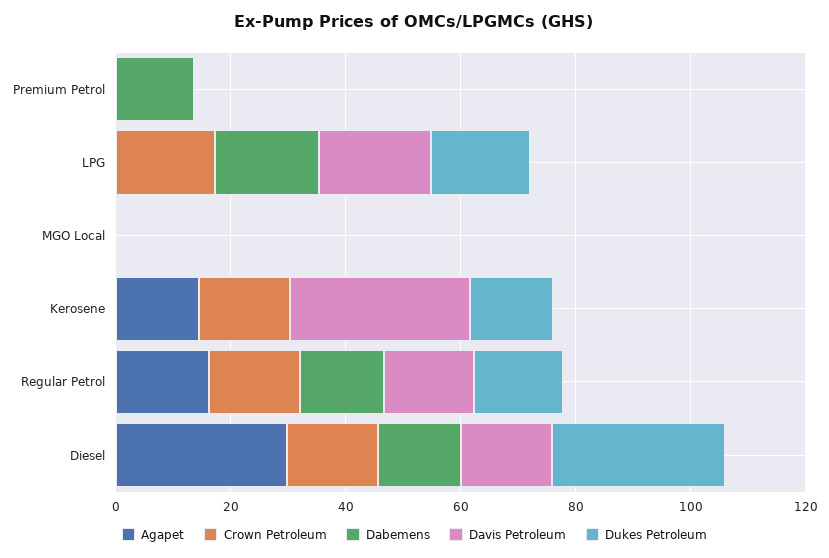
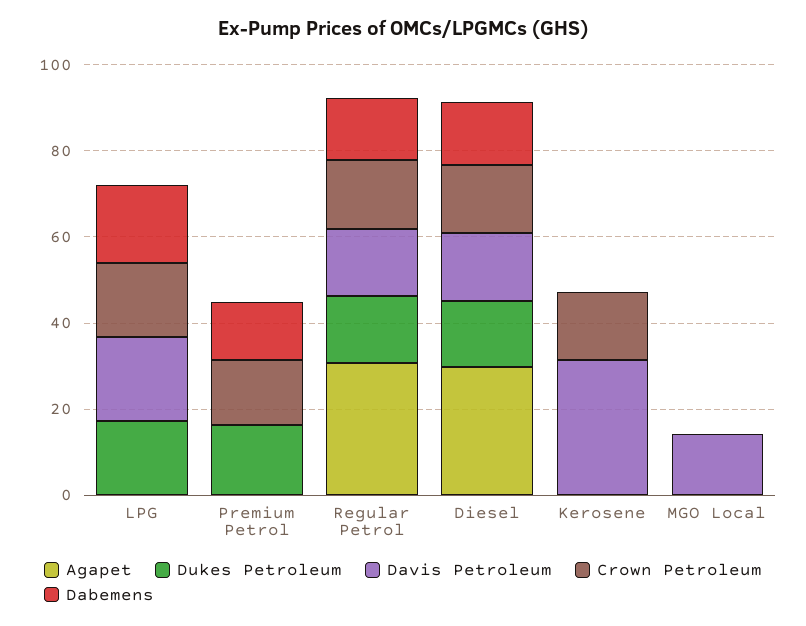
Crown Petroleum, Premium Petrol: 0 -> 15
Dukes Petroleum, Premium Petrol: 0 -> 15
Davis Petroleum, MGO Local: 0 -> 15
Agapet, Kerosene: 15 -> 0
Dukes Petroleum, Kerosene: 15 -> 0
Agapet, Regular Petrol: 15 -> 30
Dukes Petroleum, Diesel: 30 -> 15

